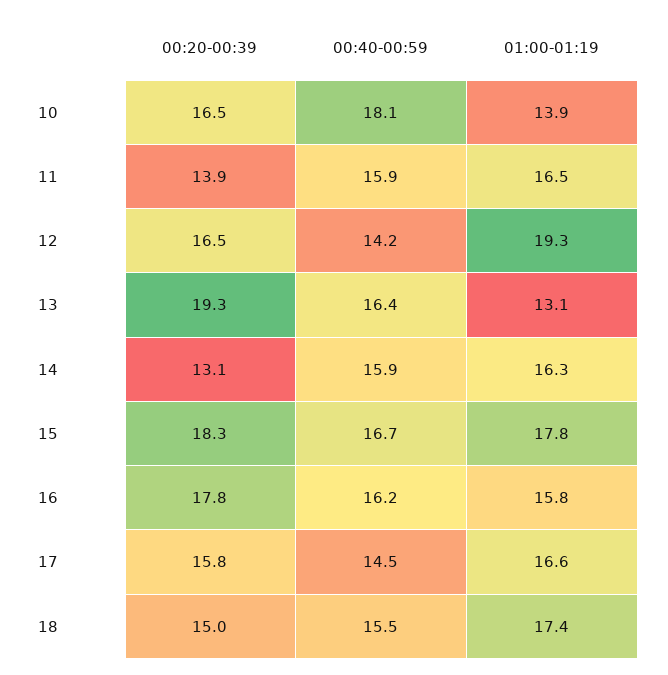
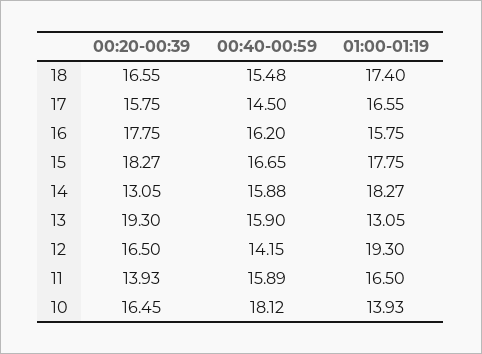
00:40-00:59, 13: 16.4 -> 15.9
01:00-01:19, 14: 16.3 -> 18.27
00:20-00:39, 18: 15 -> 16.55

